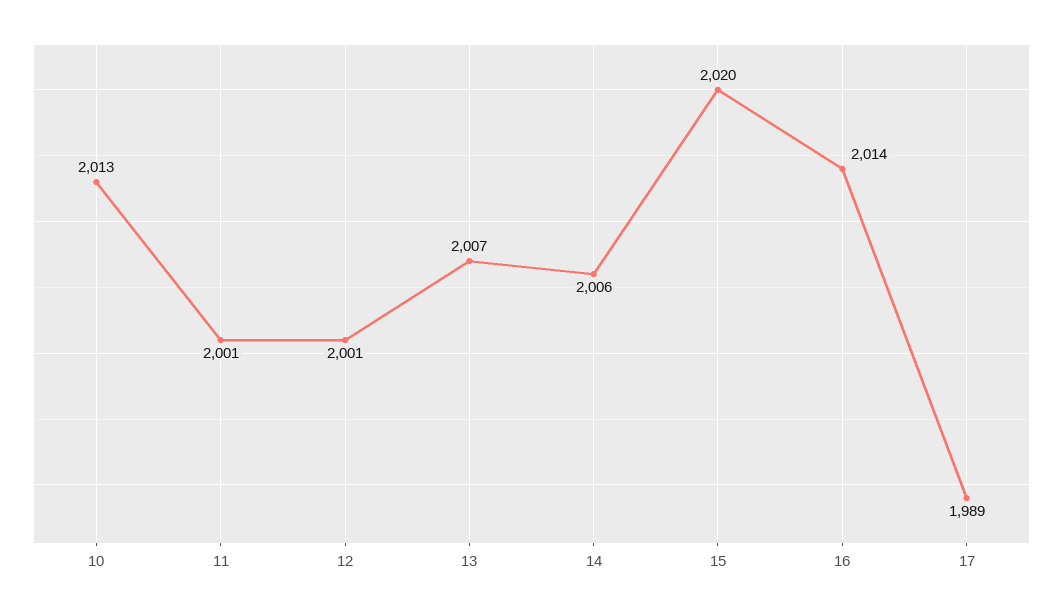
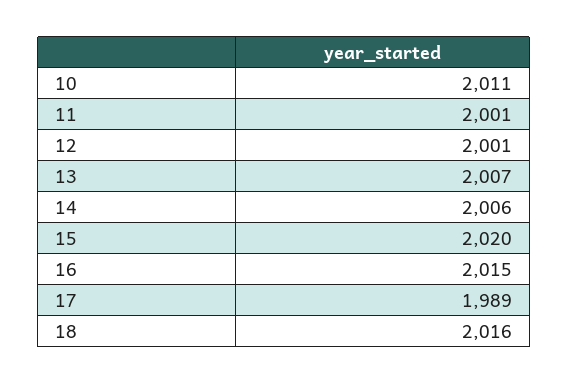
10: 2013 -> 2011
16: 2014 -> 2015
18: none -> 2016

